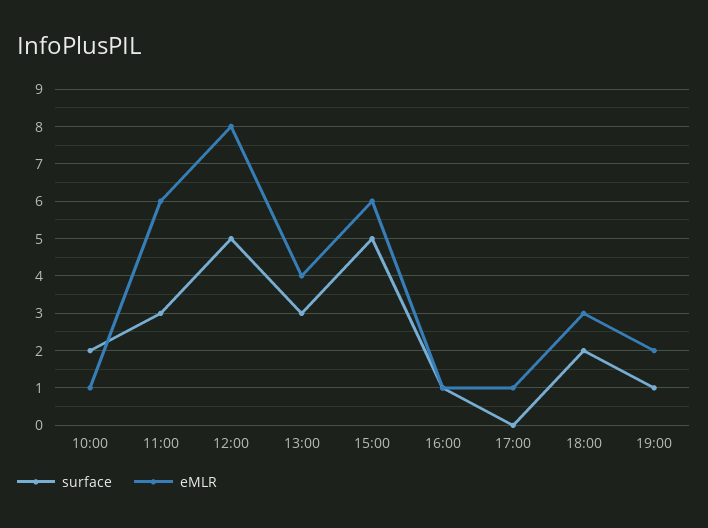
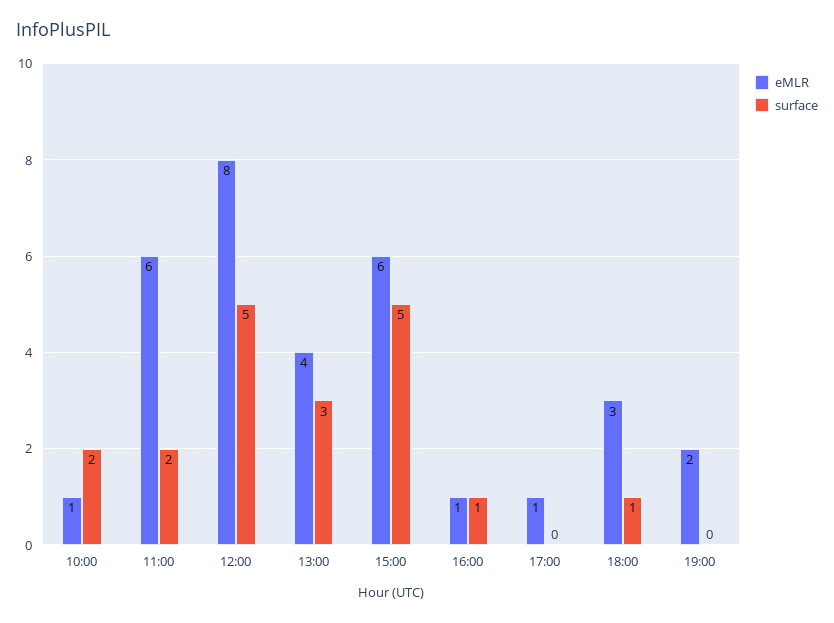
surface, 11:00: 3 -> 2
surface, 18:00: 2 -> 1
surface, 19:00: 1 -> 0

